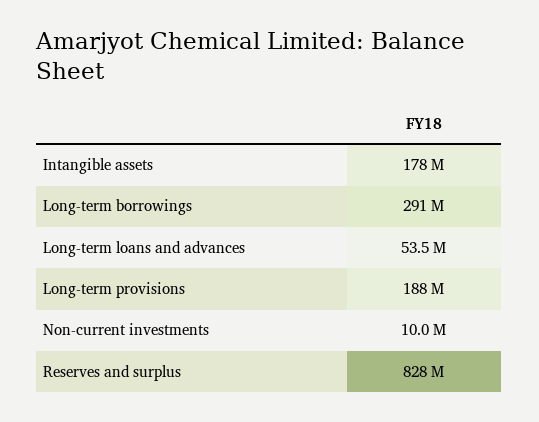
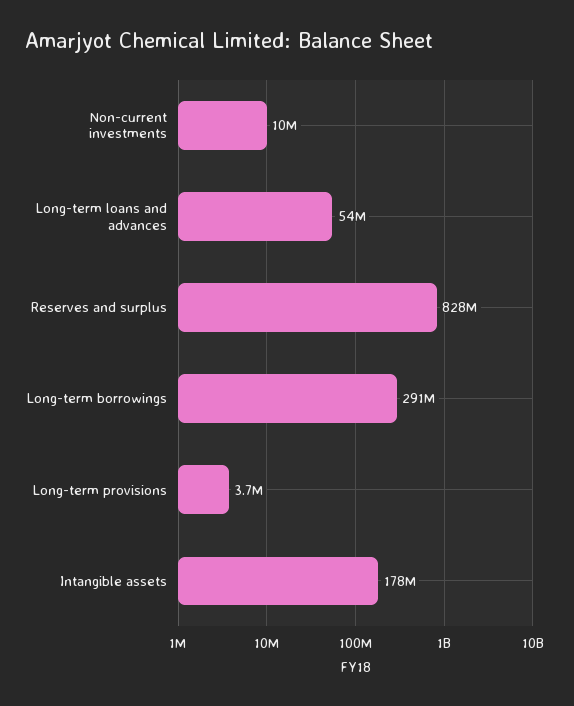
Long-term provisions: 188000000 -> 3700000

